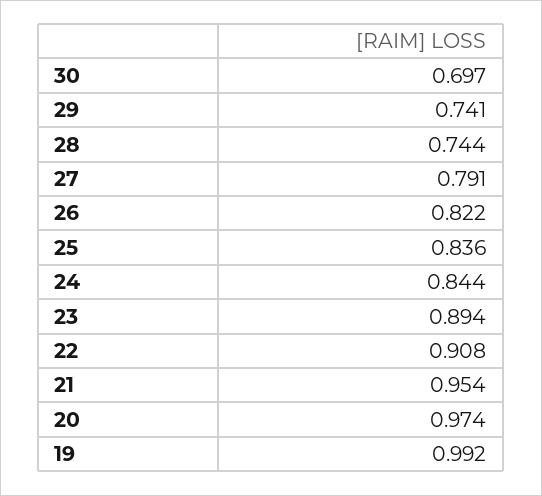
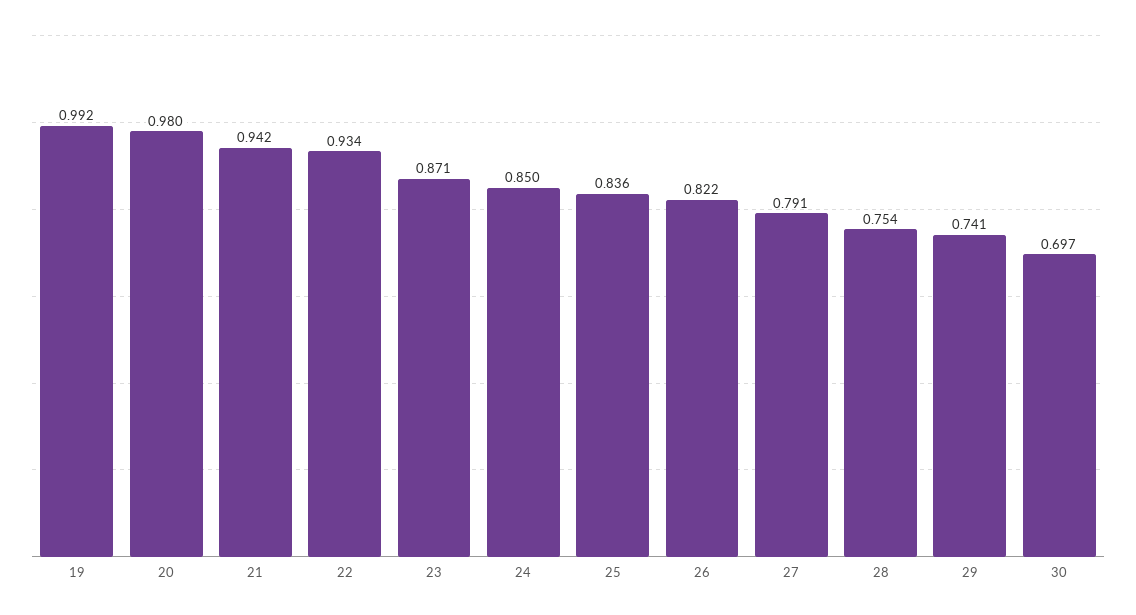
28: 0.744 -> 0.754
24: 0.844 -> 0.85
23: 0.894 -> 0.871
22: 0.908 -> 0.934
21: 0.954 -> 0.942
20: 0.974 -> 0.98

